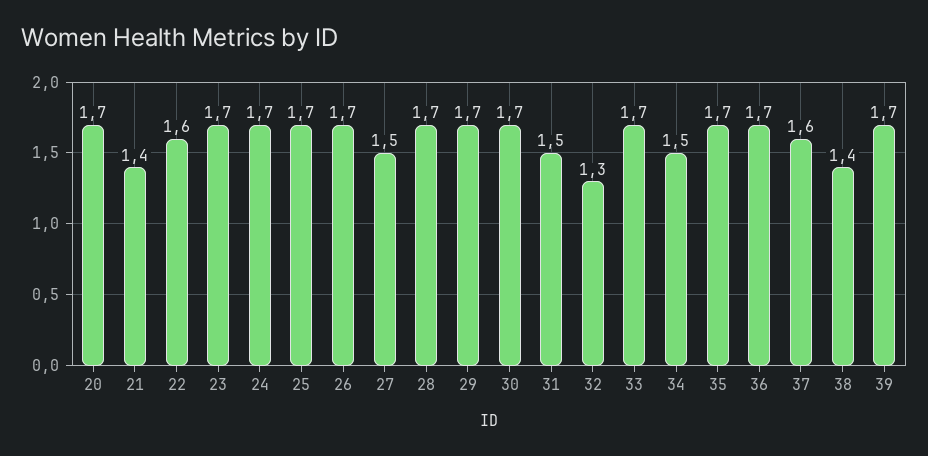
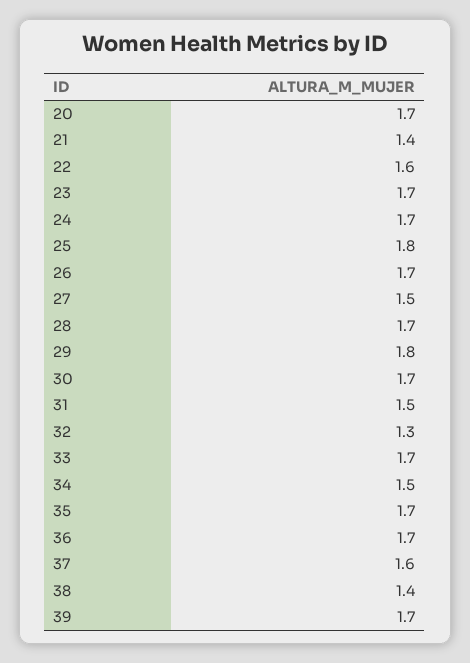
25: 1.7 -> 1.8
29: 1.7 -> 1.8

